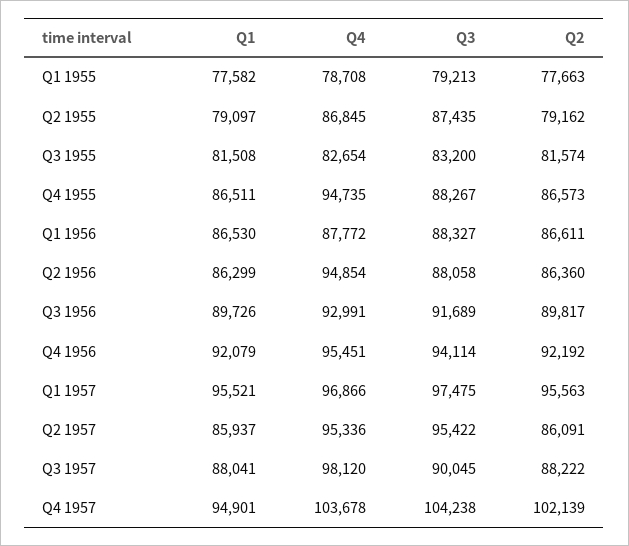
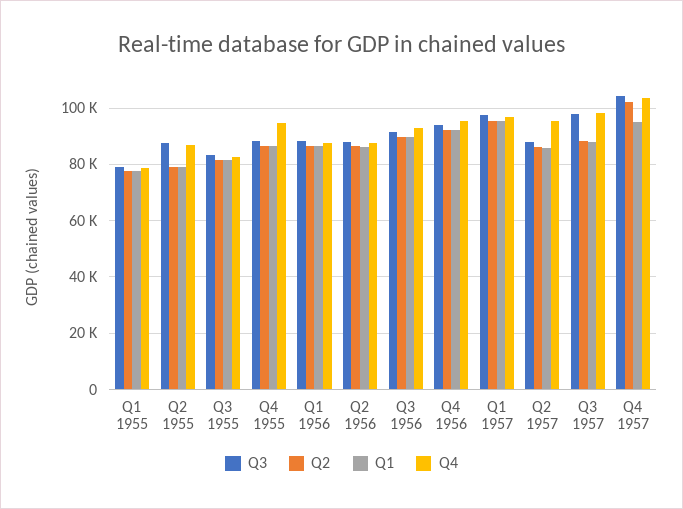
Q4, Q2 1956: 94854 -> 87500
Q3, Q2 1957: 95422 -> 87500
Q3, Q3 1957: 90045 -> 97500

